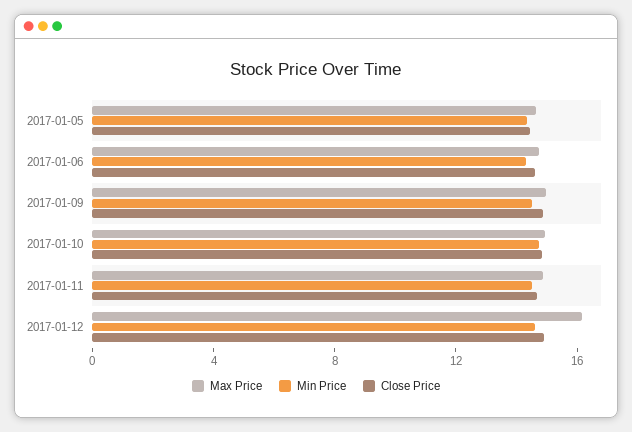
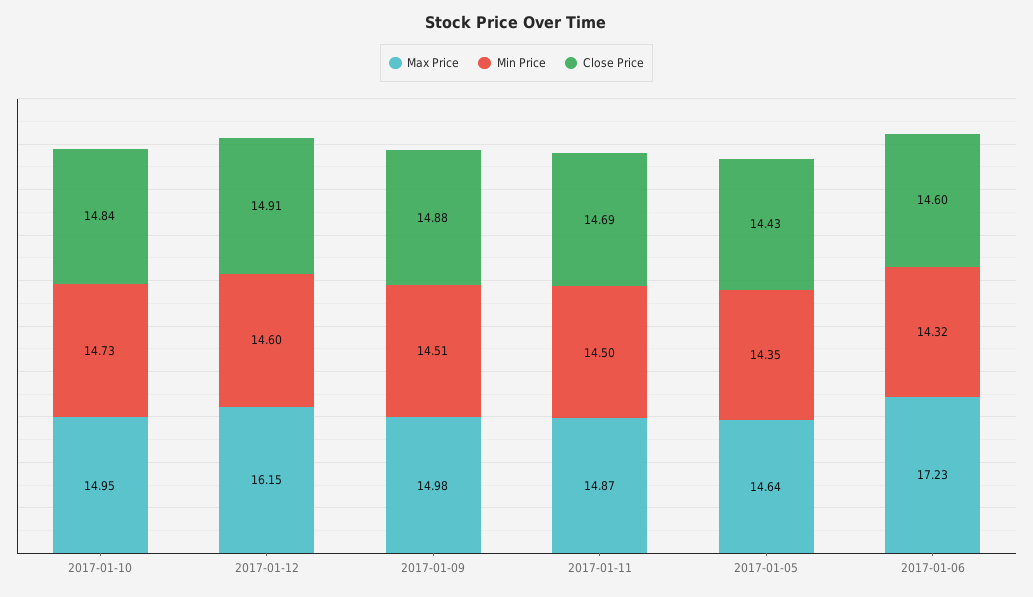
Max Price, 2017-01-06: 15 -> 17.23

